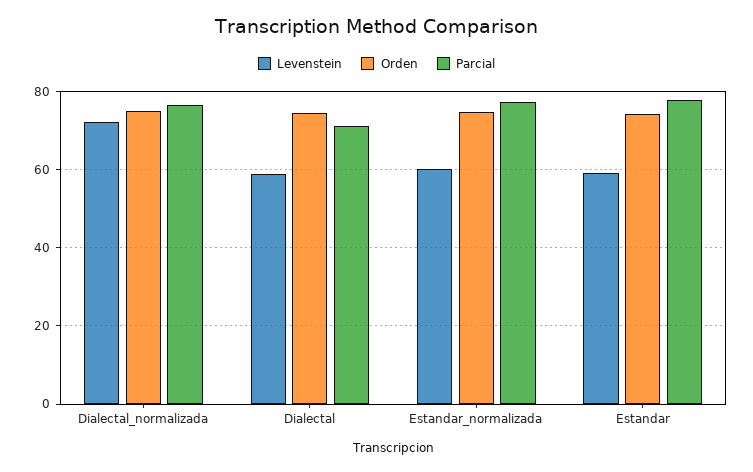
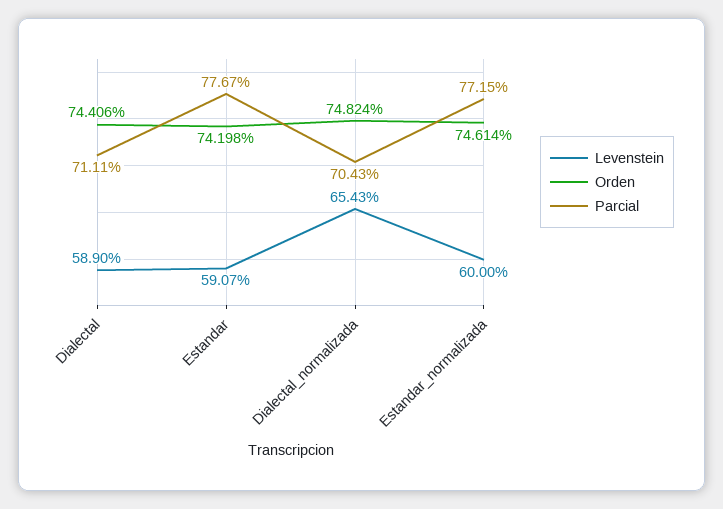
Levenstein, Dialectal_normalizada: 72 -> 65.43
Parcial, Dialectal_normalizada: 76 -> 70.43

